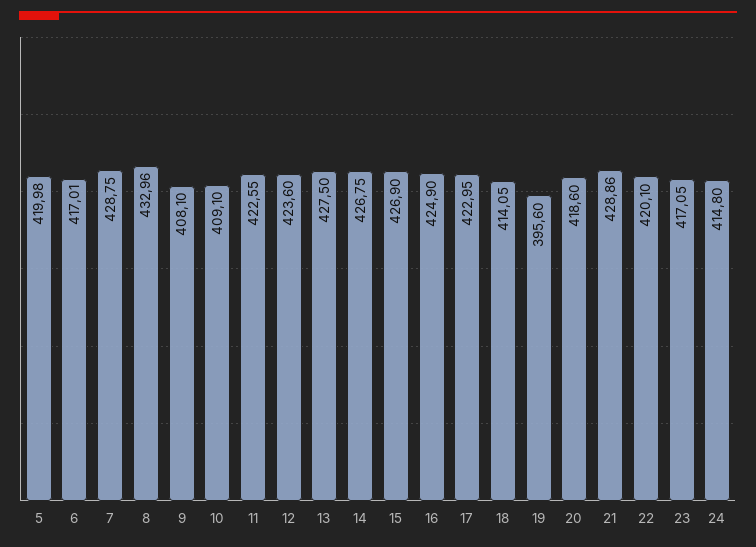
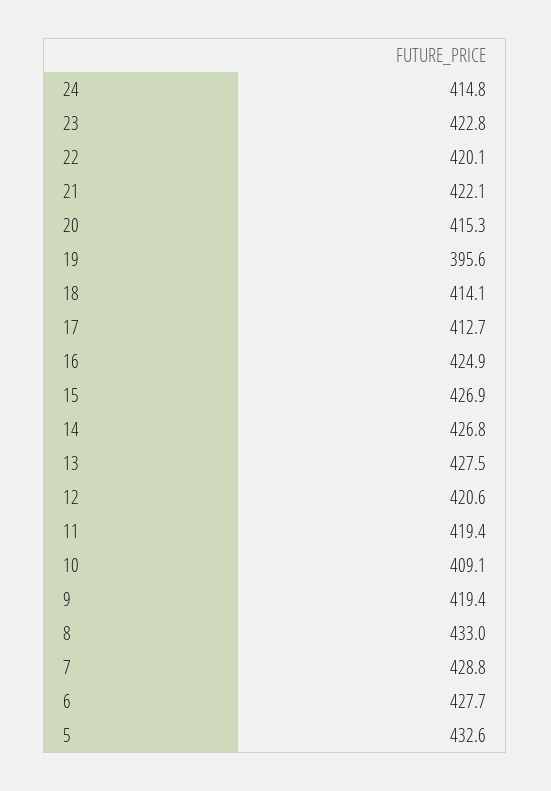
5: 419.98 -> 432.6
6: 417.01 -> 427.7
9: 408.1 -> 419.4
11: 422.55 -> 419.4
12: 423.6 -> 420.6
17: 422.95 -> 412.7
20: 418.6 -> 415.3
21: 428.86 -> 422.1
23: 417.05 -> 422.8

